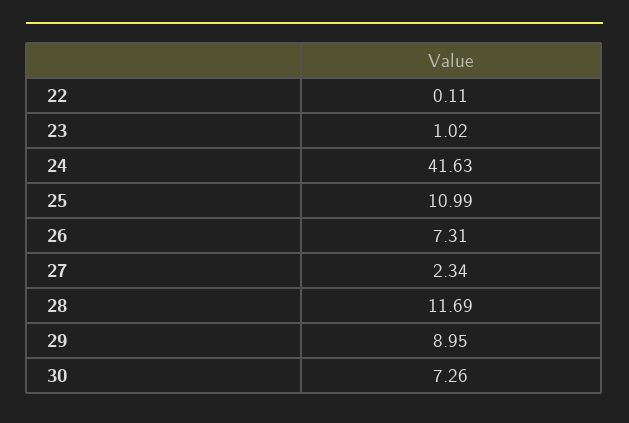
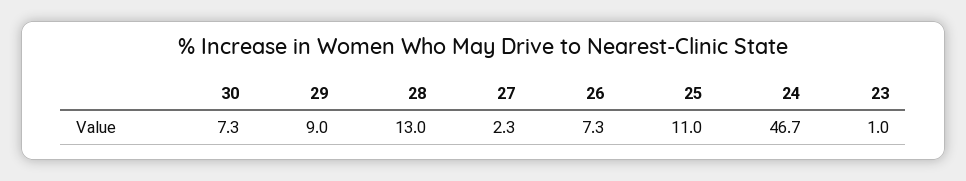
22: 0.11 -> none
24: 41.63 -> 46.7
28: 11.69 -> 13

